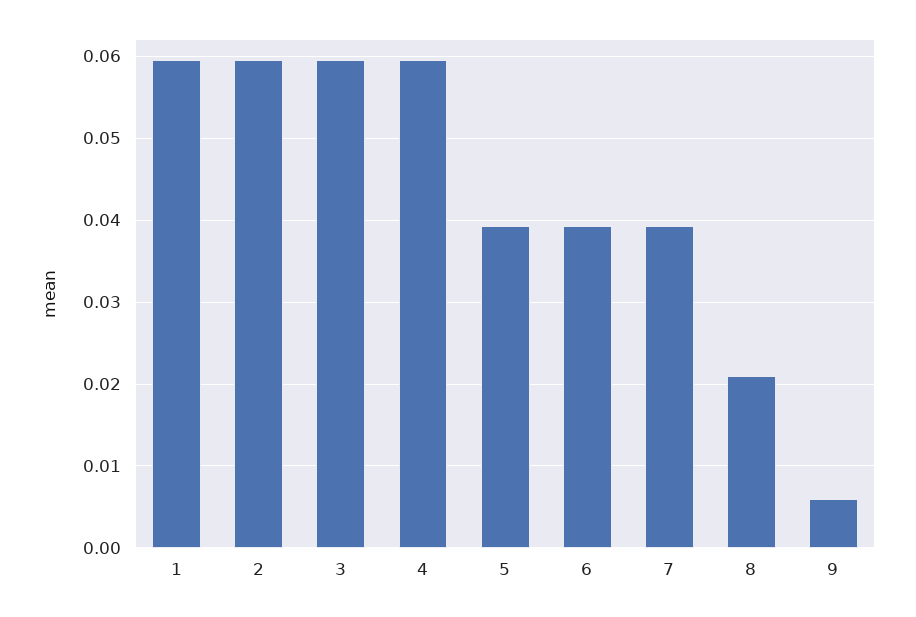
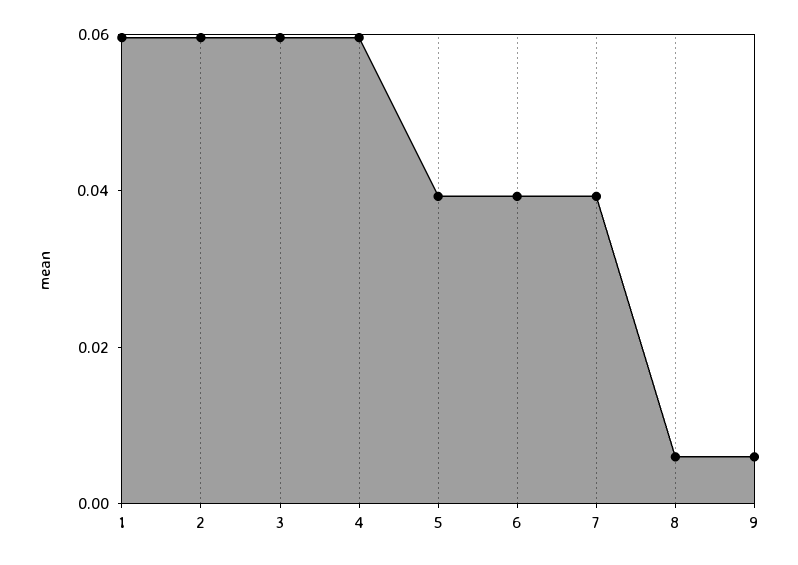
8: 0.021 -> 0.005

